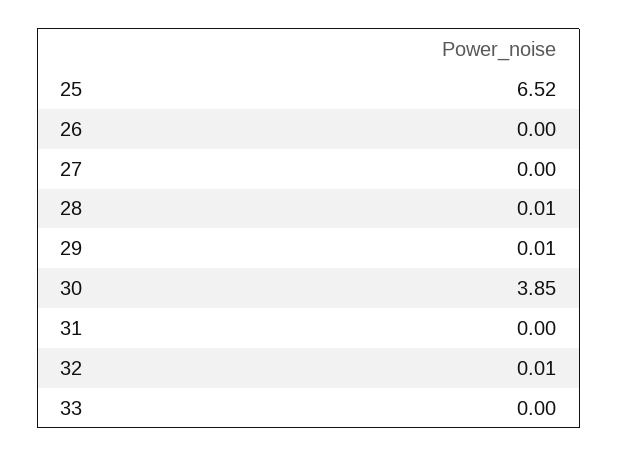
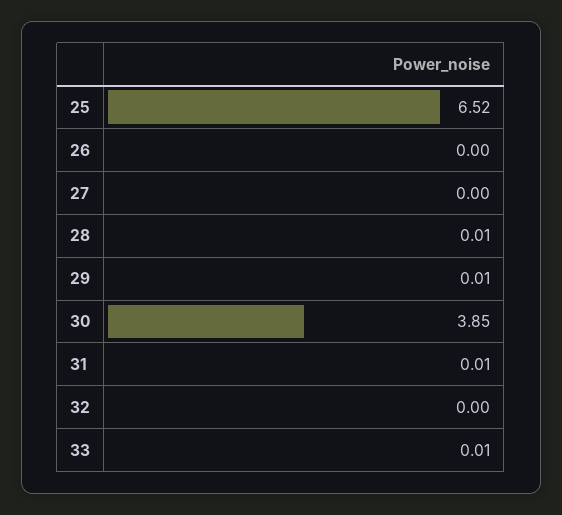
31: 0 -> 0.01
32: 0.01 -> 0
33: 0 -> 0.01

